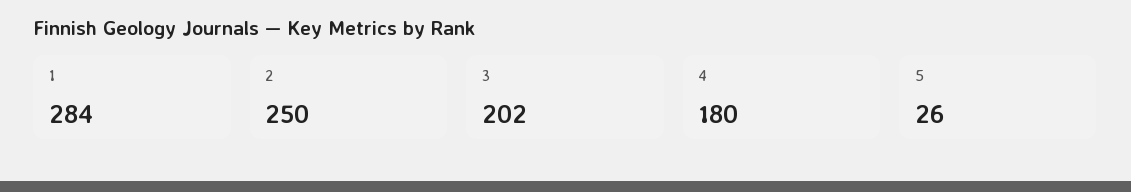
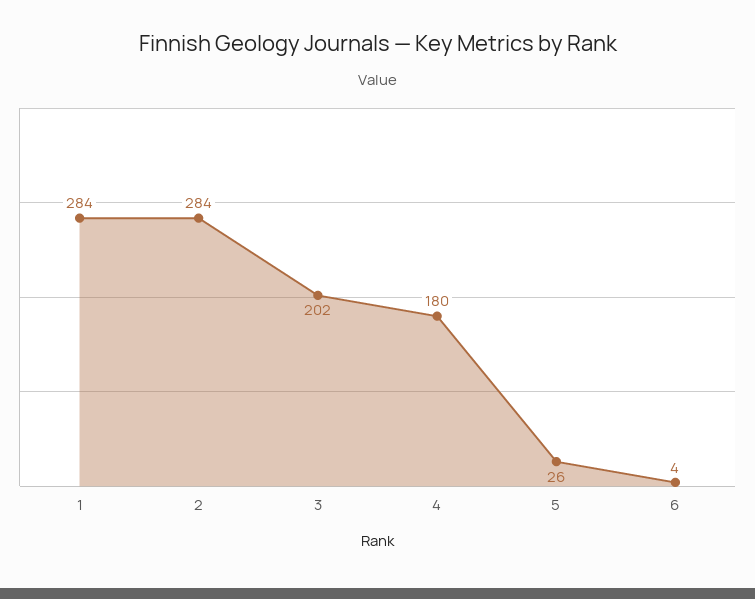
2: 250 -> 284
6: none -> 4

